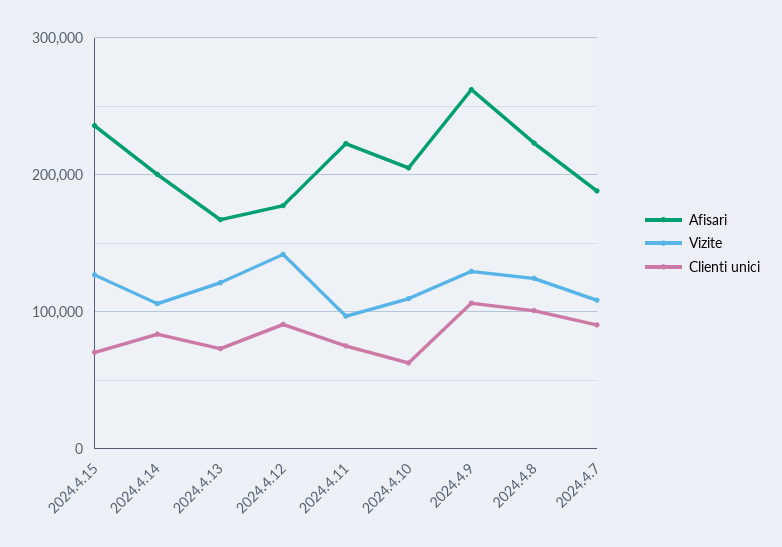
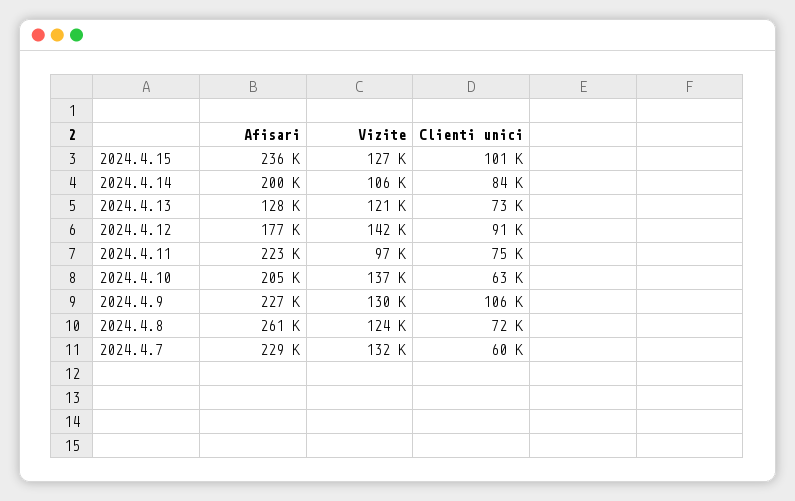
Clienti unici, 2024.4.15: 70000 -> 101000
Afisari, 2024.4.13: 170000 -> 128000
Vizite, 2024.4.10: 110000 -> 137000
Afisari, 2024.4.9: 260000 -> 227000
Afisari, 2024.4.8: 220000 -> 261000
Clienti unici, 2024.4.8: 100000 -> 72000
Afisari, 2024.4.7: 190000 -> 229000
Vizite, 2024.4.7: 110000 -> 132000
Clienti unici, 2024.4.7: 90000 -> 60000

